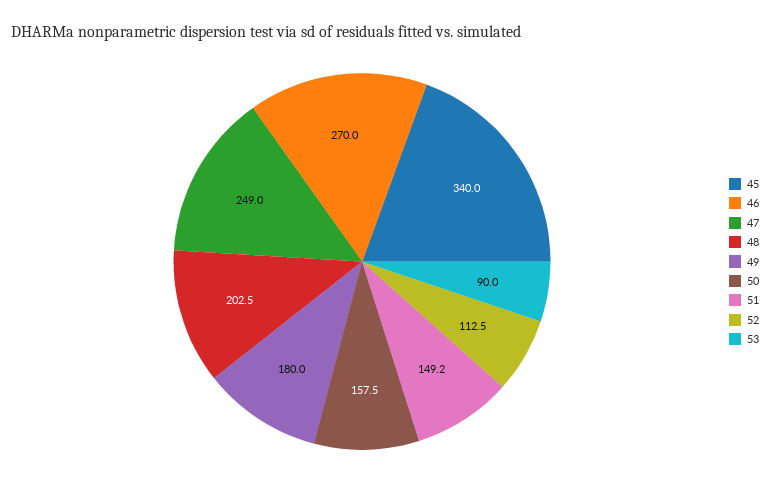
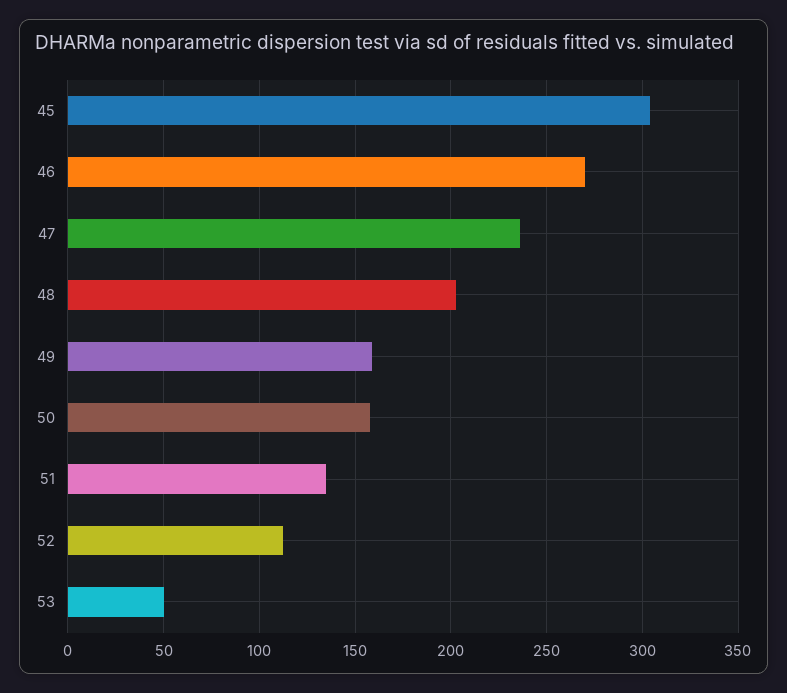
45: 340 -> 305
47: 249 -> 235
49: 180 -> 160
51: 149.2 -> 135
53: 90 -> 50

